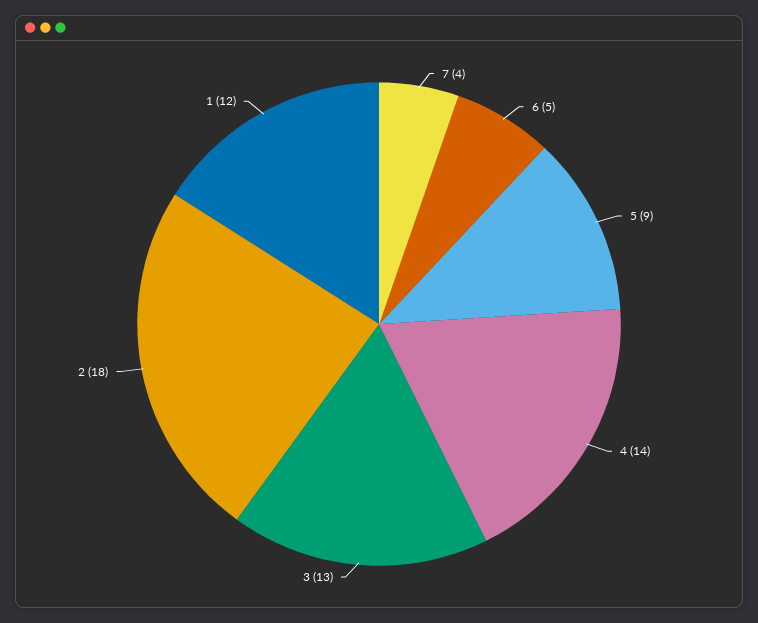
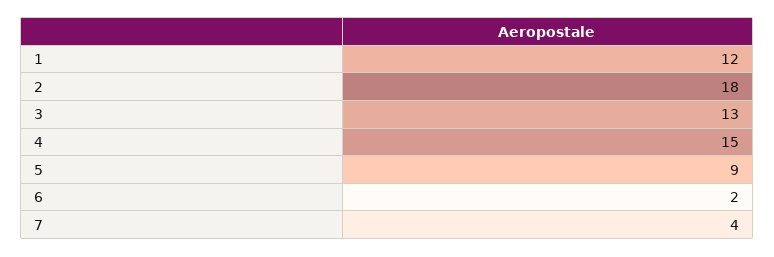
6: 5 -> 2
4: 14 -> 15

